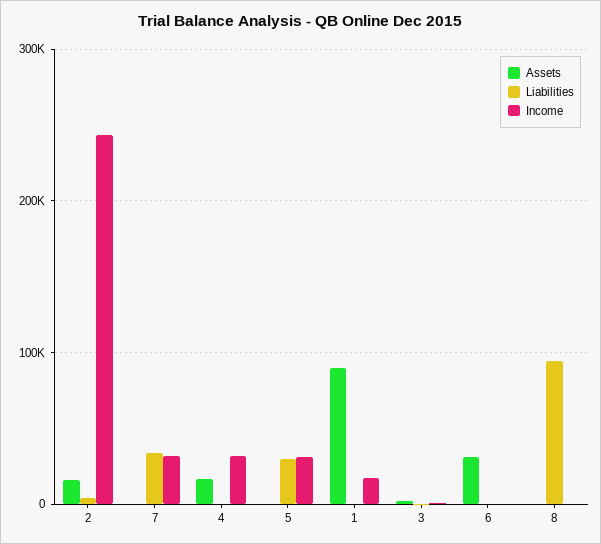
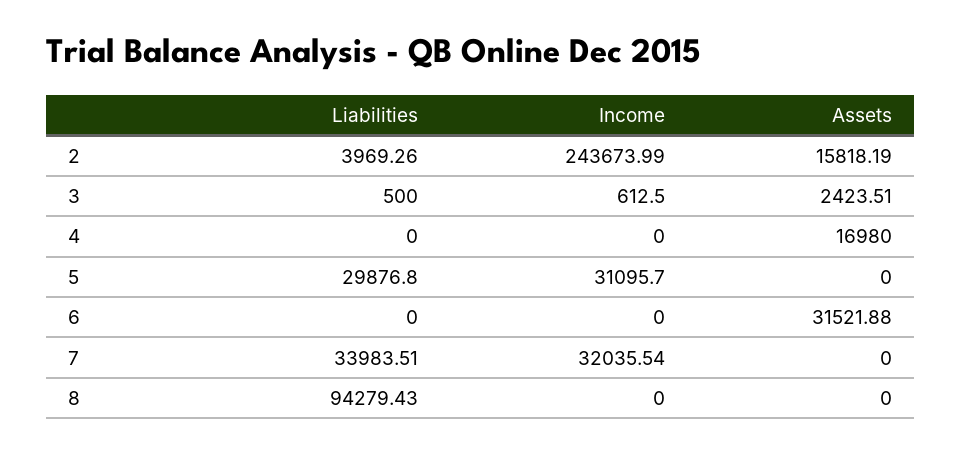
Income, 4: 30000 -> 0
Assets, 1: 90000 -> none
Liabilities, 1: 0 -> none
Income, 1: 20000 -> none

